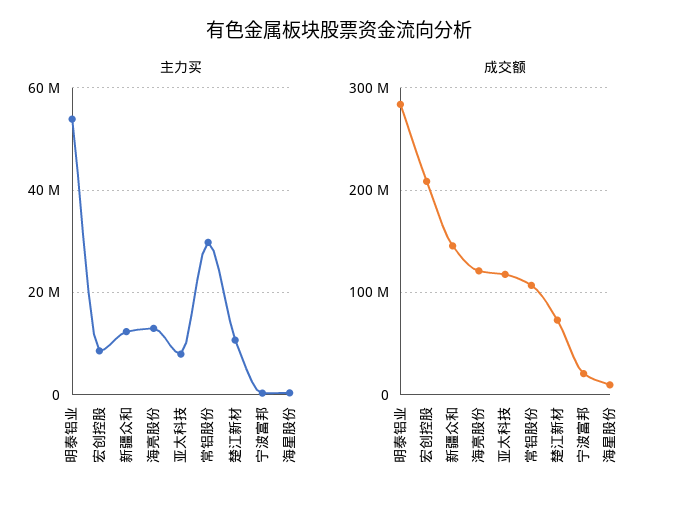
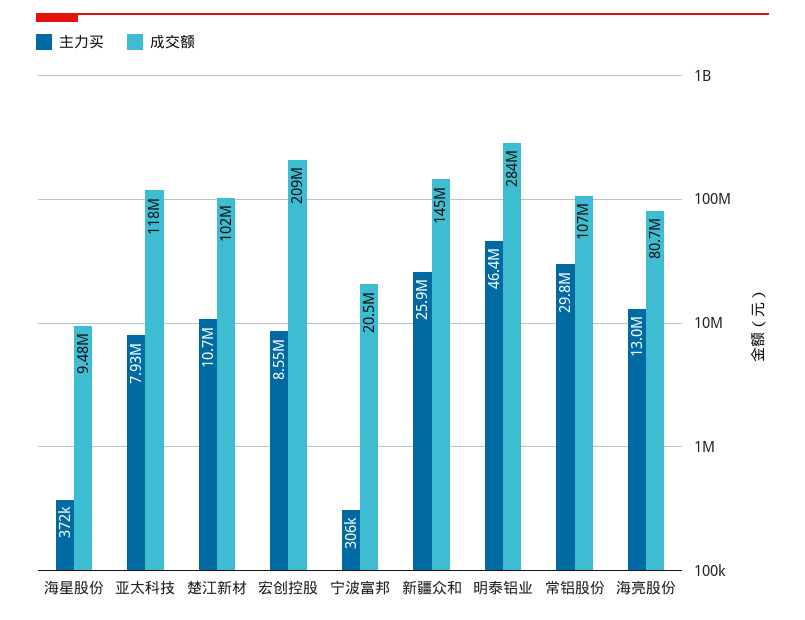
主力买, 明泰铝业: 54000000 -> 46400000
主力买, 新疆众和: 12000000 -> 25900000
成交额, 海亮股份: 120000000 -> 80700000
成交额, 楚江新材: 70000000 -> 102000000

